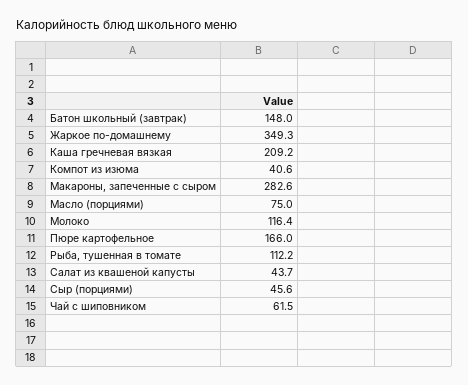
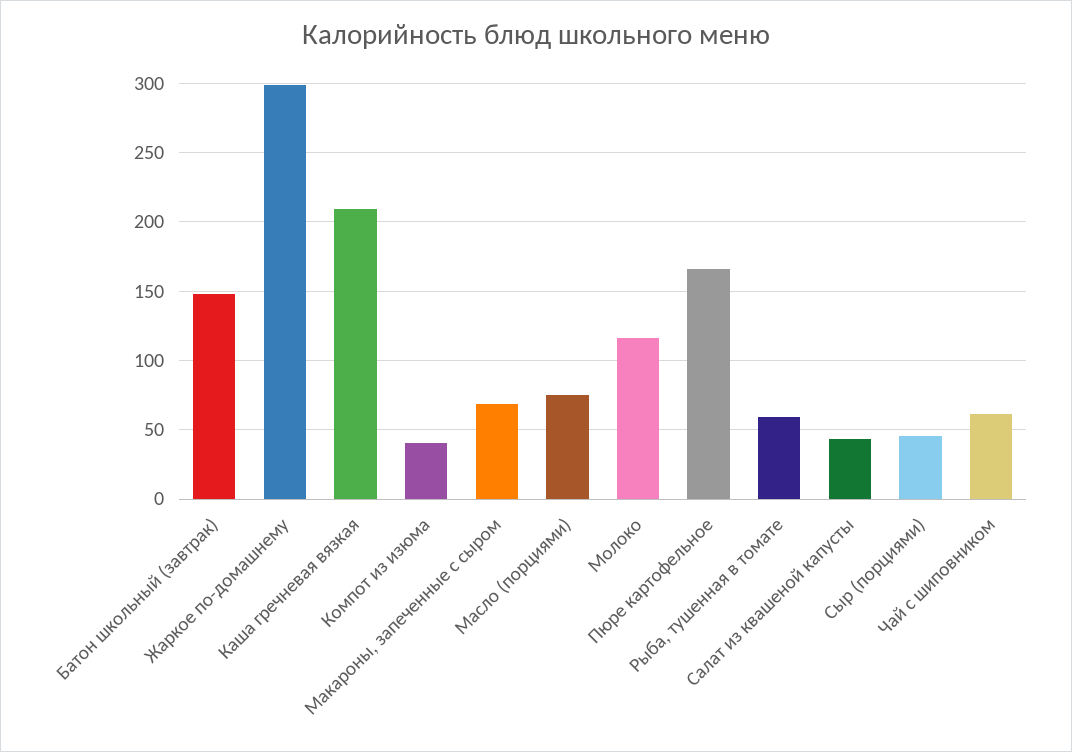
Жаркое по-домашнему: 349.3 -> 300
Макароны, запеченные с сыром: 282.6 -> 70
Рыба, тушенная в томате: 112.2 -> 60

